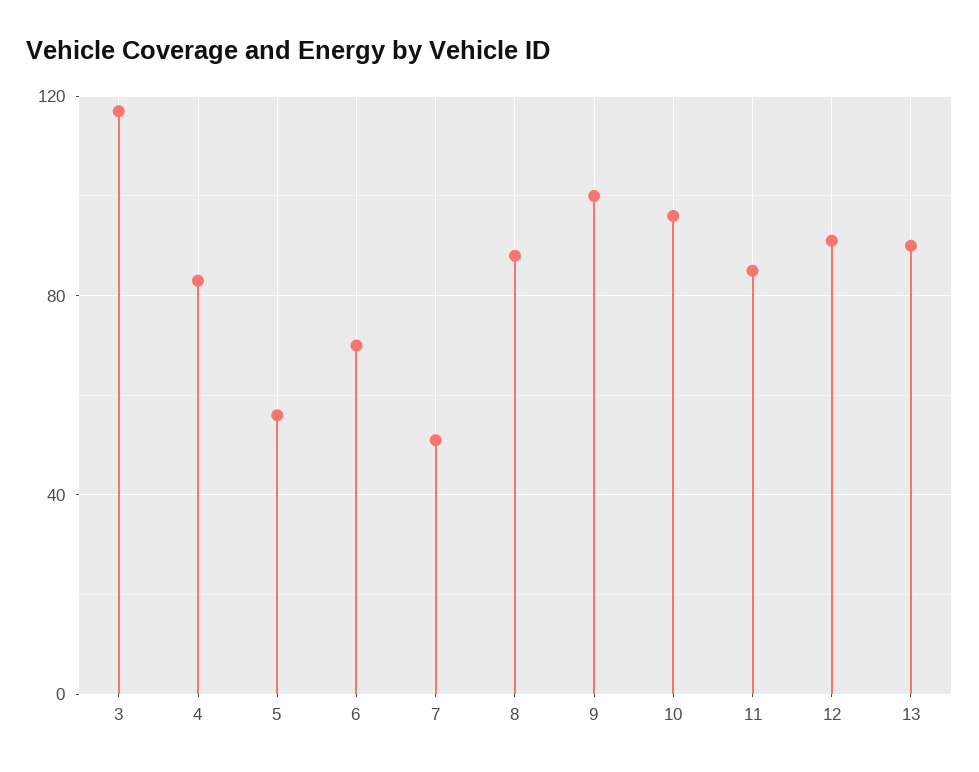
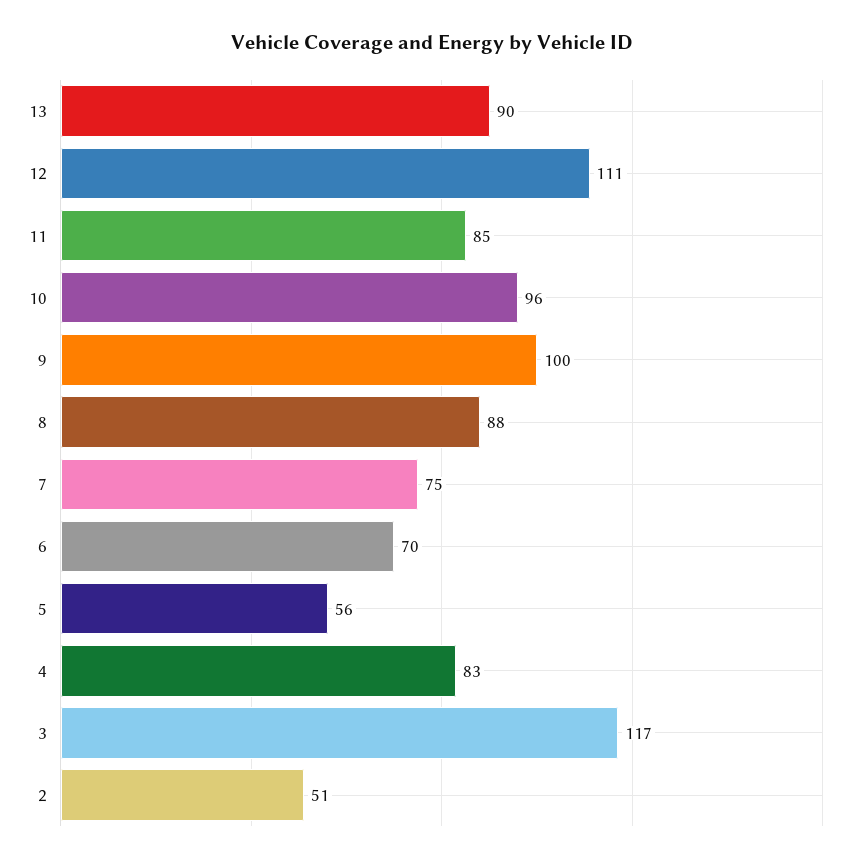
7: 50 -> 75
12: 90 -> 111
2: none -> 51

